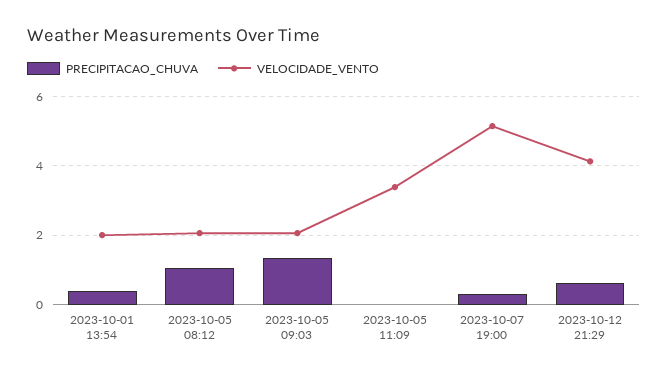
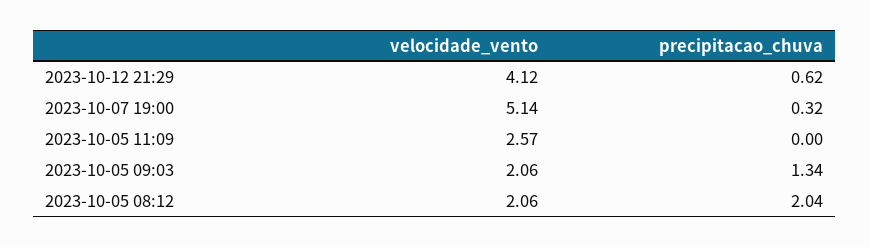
PRECIPITACAO_CHUVA, 2023-10-01 13:54: 0.4 -> none
VELOCIDADE_VENTO, 2023-10-01 13:54: 2 -> none
PRECIPITACAO_CHUVA, 2023-10-05 08:12: 1 -> 2.04
VELOCIDADE_VENTO, 2023-10-05 11:09: 3.4 -> 2.57

